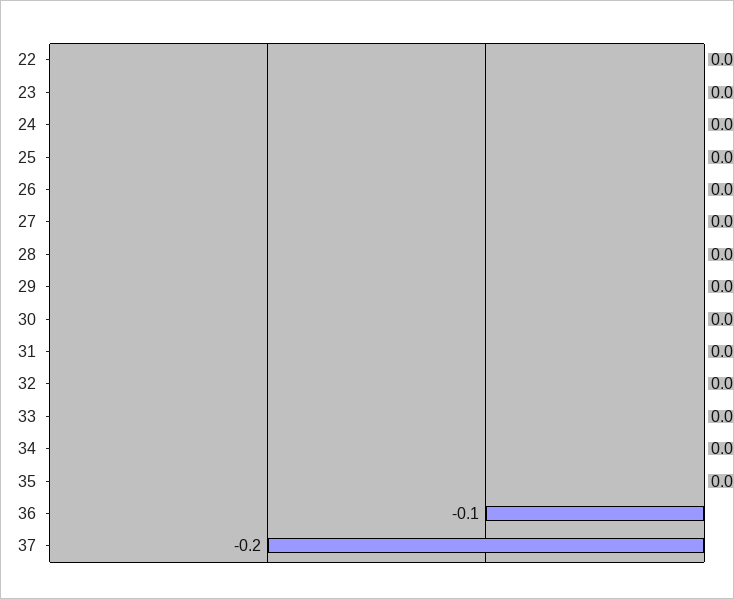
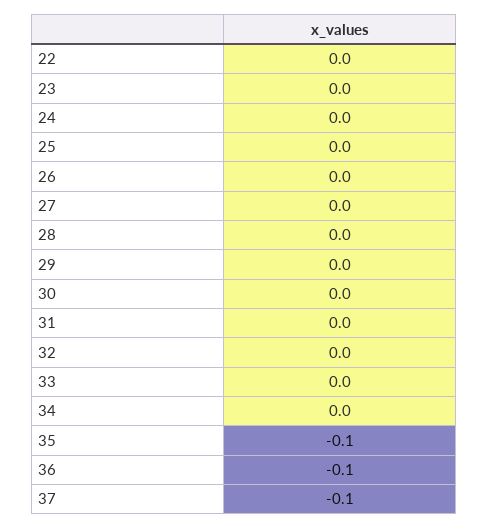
35: 0 -> -0.1
37: -0.2 -> -0.1

